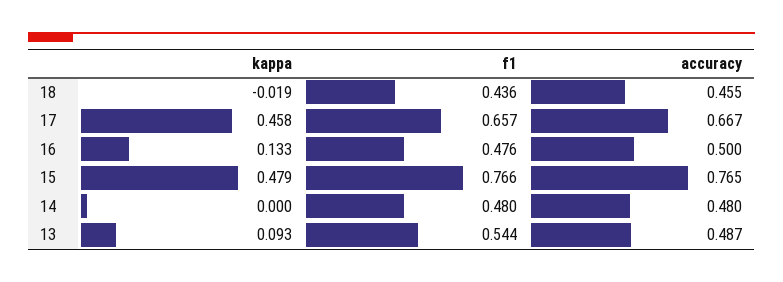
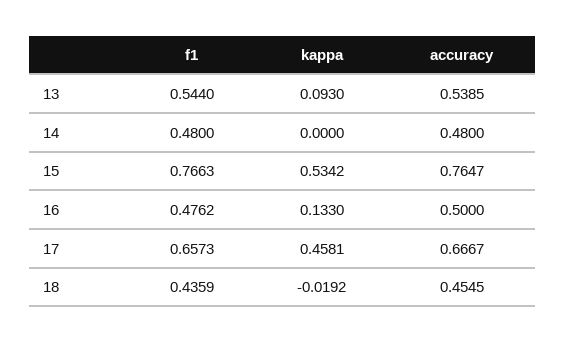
kappa, 15: 0.479 -> 0.5342
accuracy, 13: 0.487 -> 0.5385

